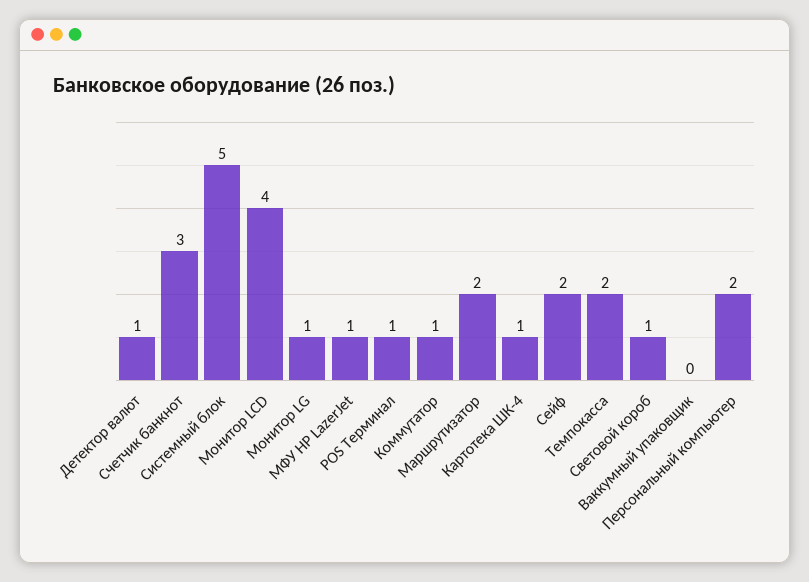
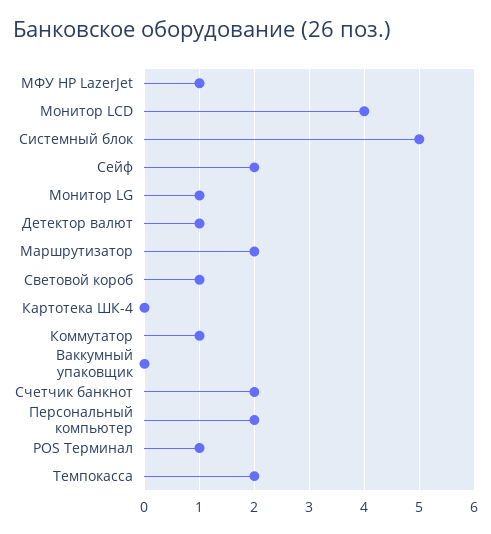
Счетчик банкнот: 3 -> 2
Картотека ШК-4: 1 -> 0

